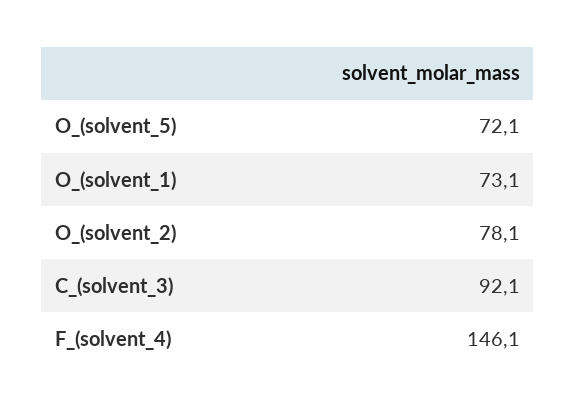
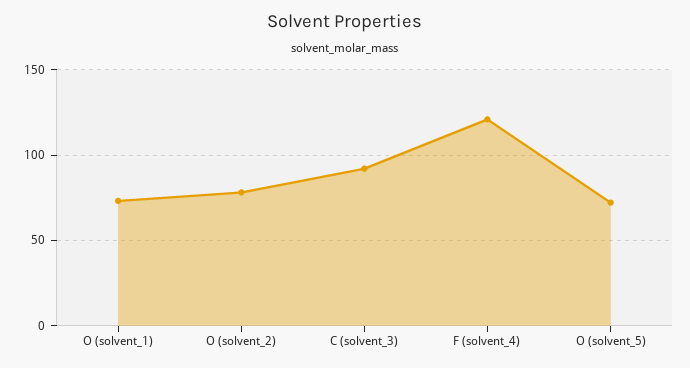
F_(solvent_4): 146.1 -> 120

